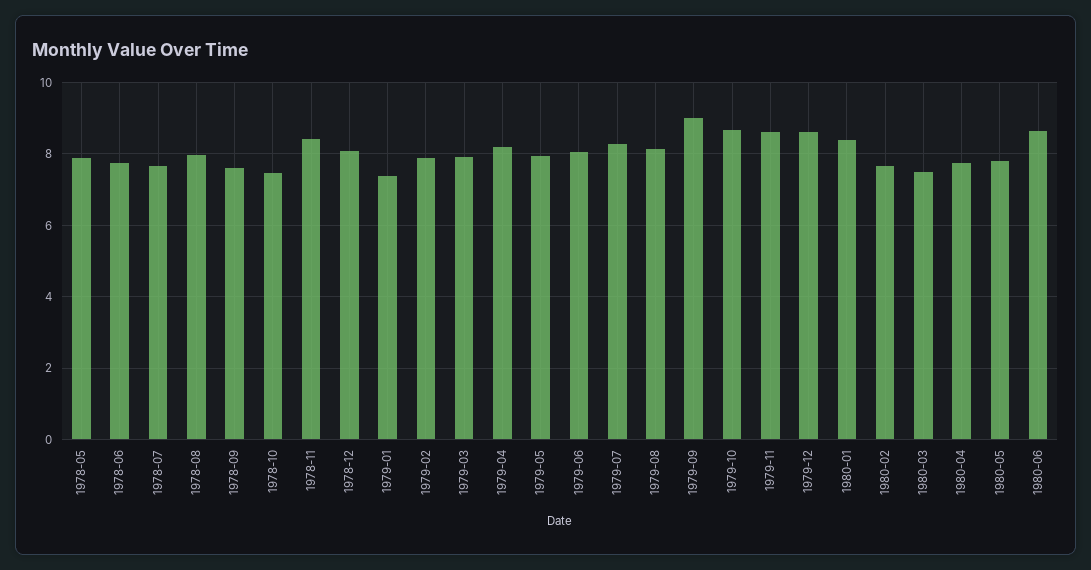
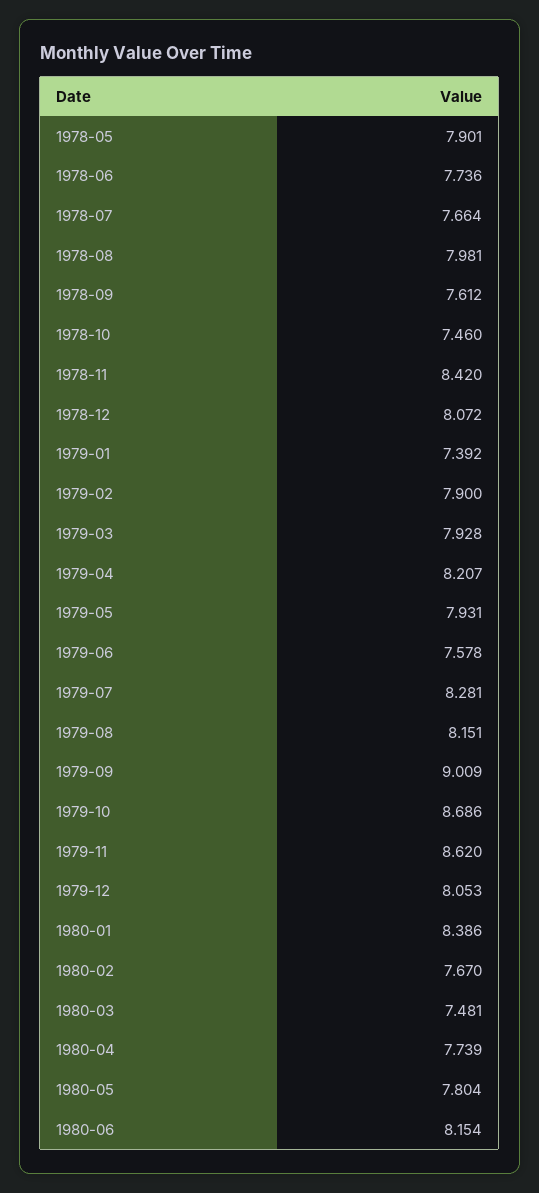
1979-06: 8 -> 7.578
1979-12: 8.6 -> 8.053
1980-06: 8.6 -> 8.154

